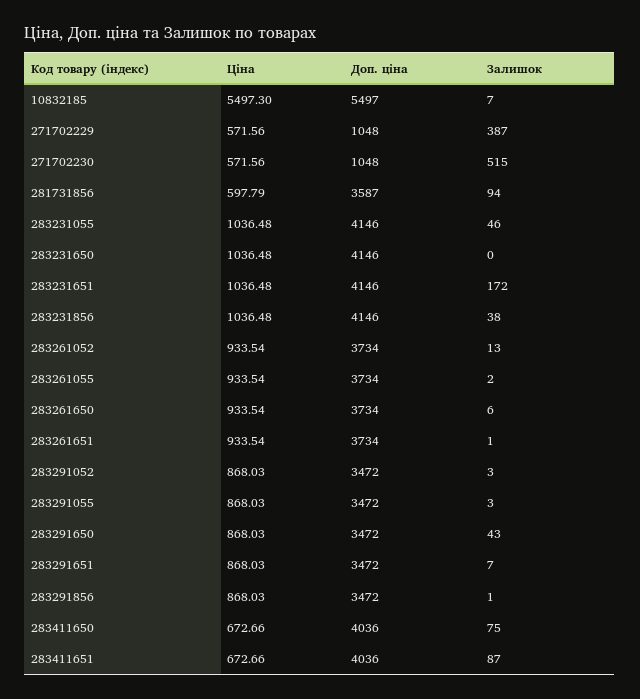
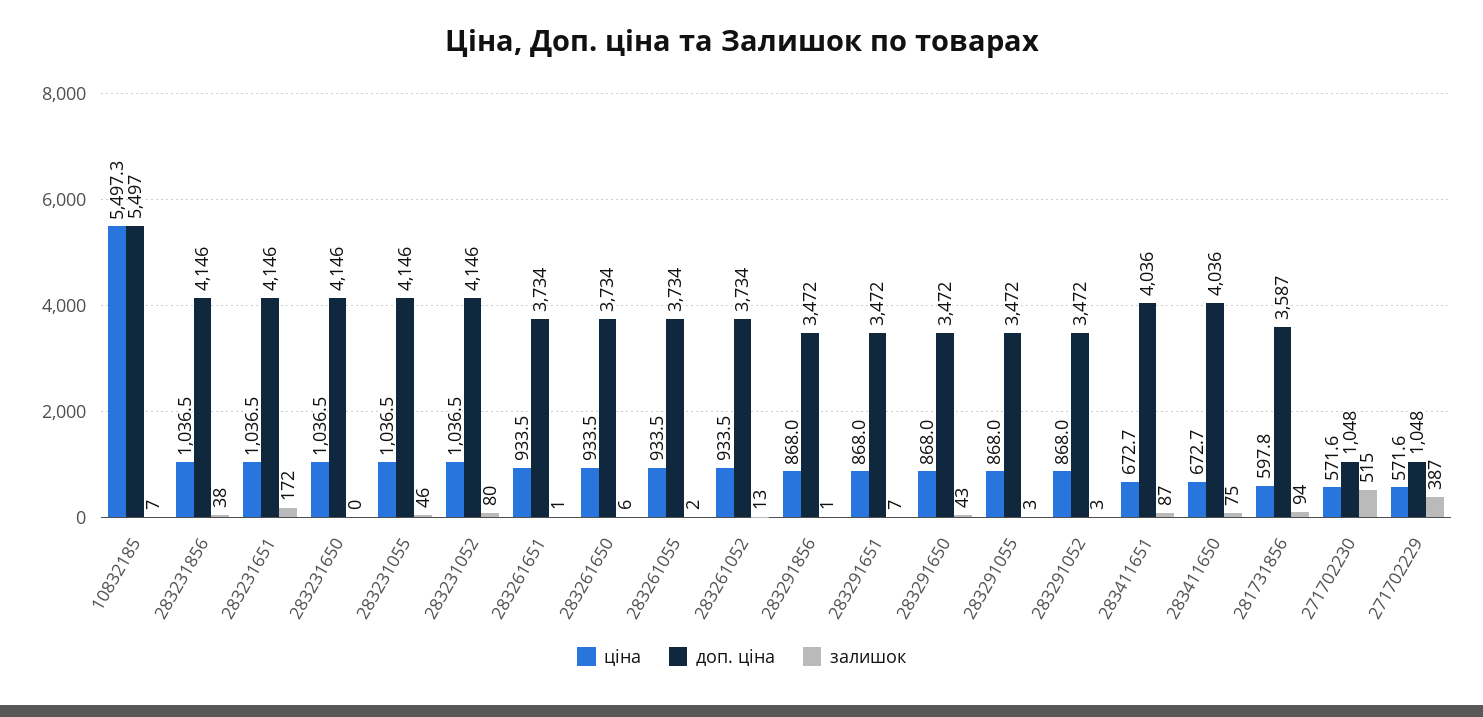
Ціна, 283231052: none -> 1036.5
Доп. ціна, 283231052: none -> 4146
Залишок, 283231052: none -> 80

